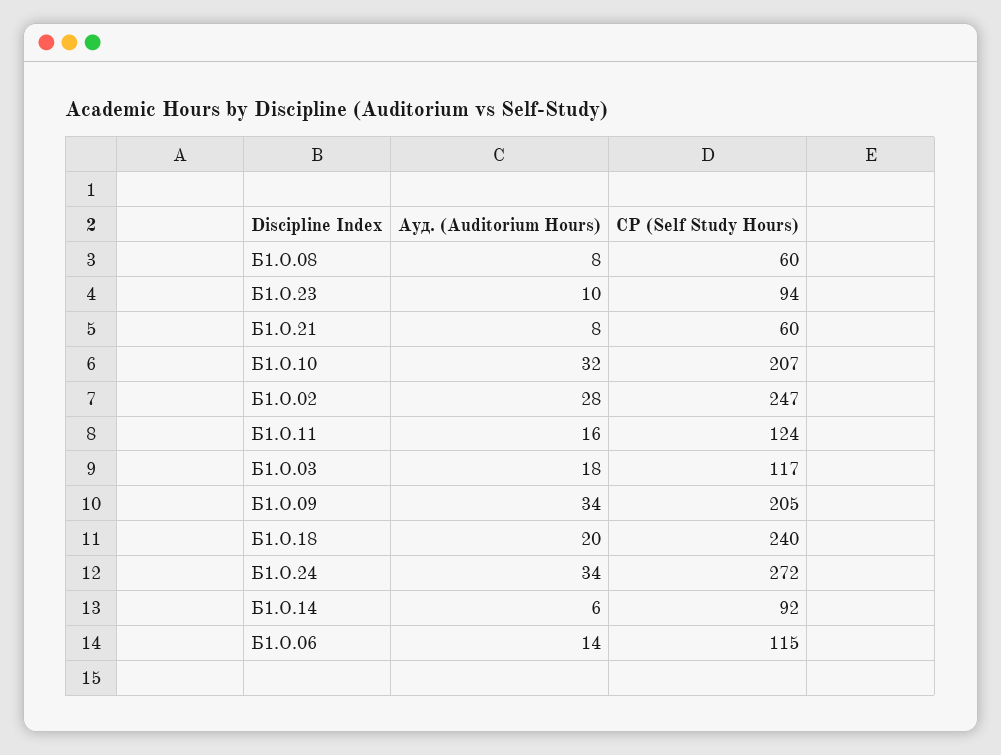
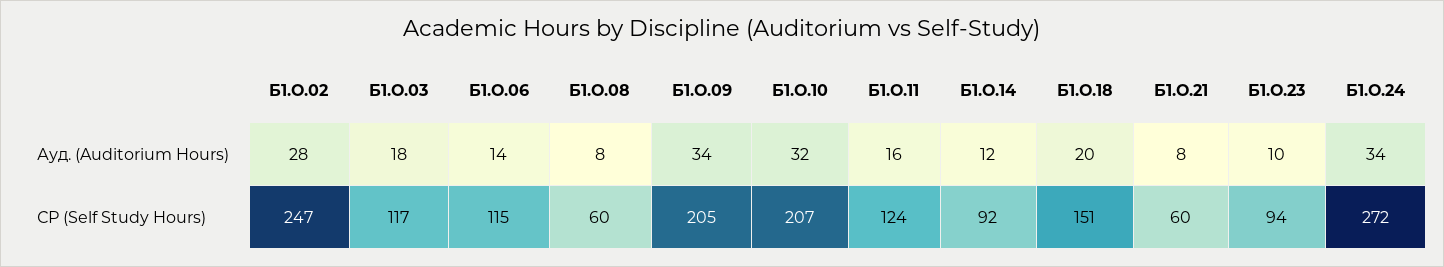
СР (Self Study Hours), Б1.О.18: 240 -> 151
Ауд. (Auditorium Hours), Б1.О.14: 6 -> 12

